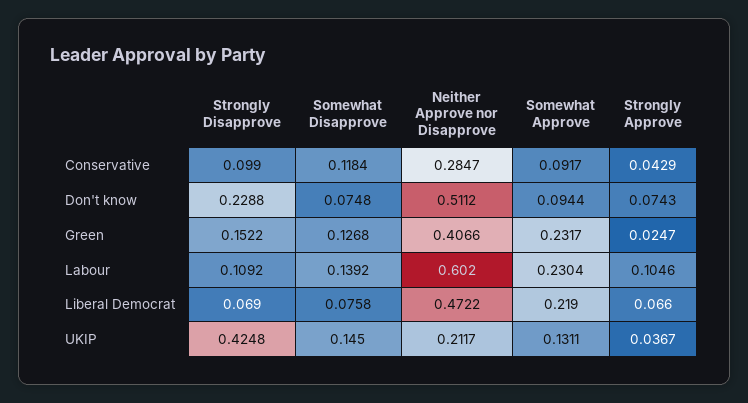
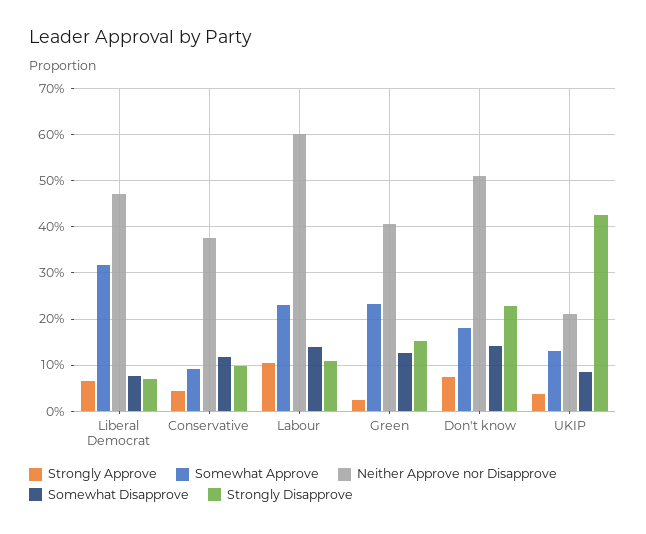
Neither Approve nor Disapprove, Conservative: 0.2847 -> 0.38
Somewhat Disapprove, Don't know: 0.0748 -> 0.14
Somewhat Approve, Don't know: 0.0944 -> 0.18
Somewhat Approve, Liberal Democrat: 0.219 -> 0.32
Somewhat Disapprove, UKIP: 0.145 -> 0.08

